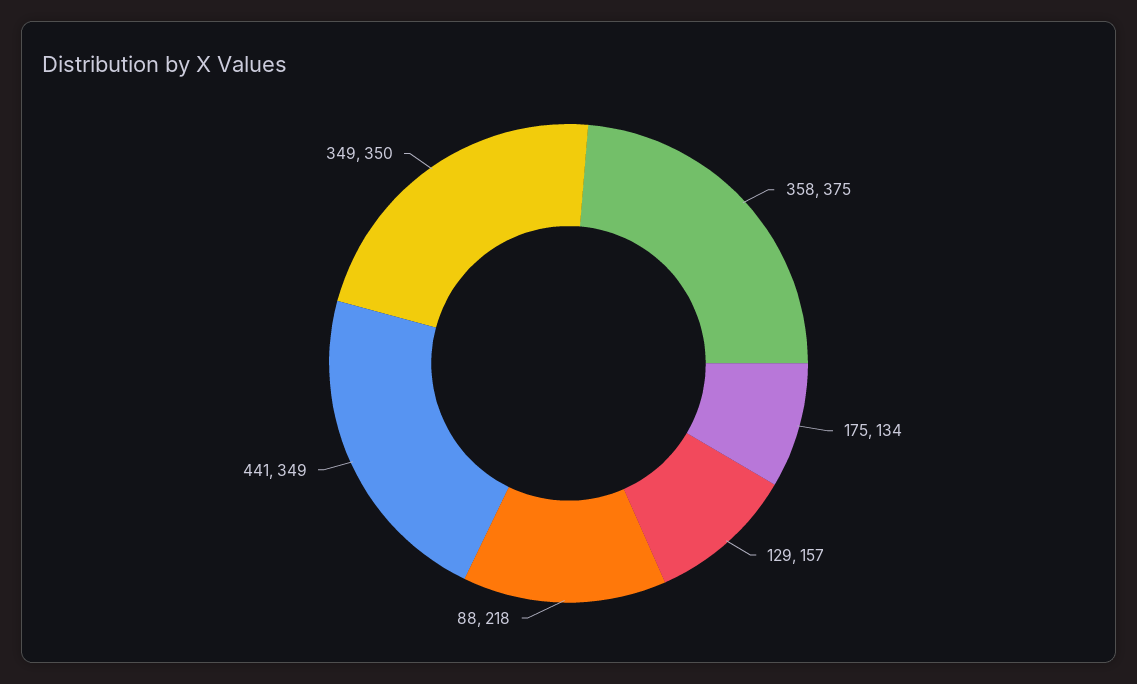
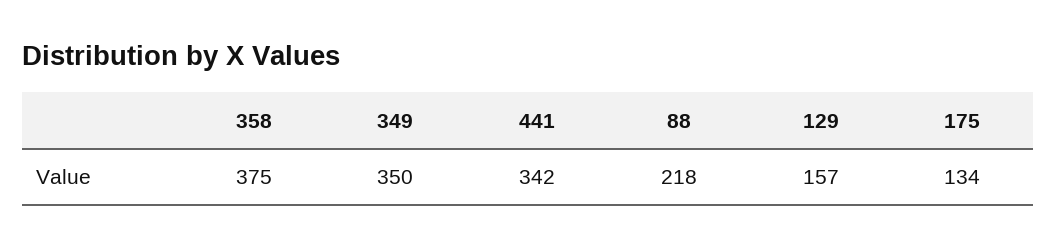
441: 349 -> 342

